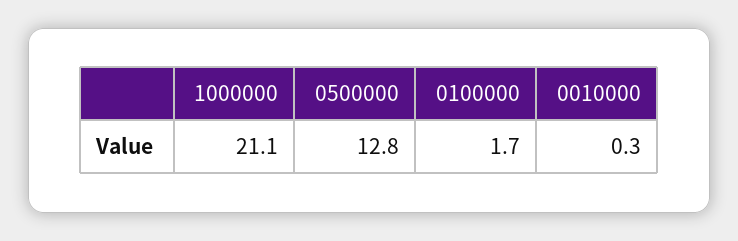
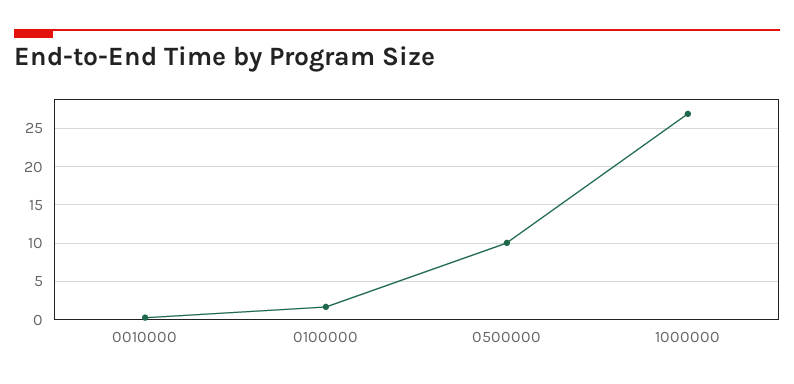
1000000: 21.1 -> 27
0500000: 12.8 -> 10

